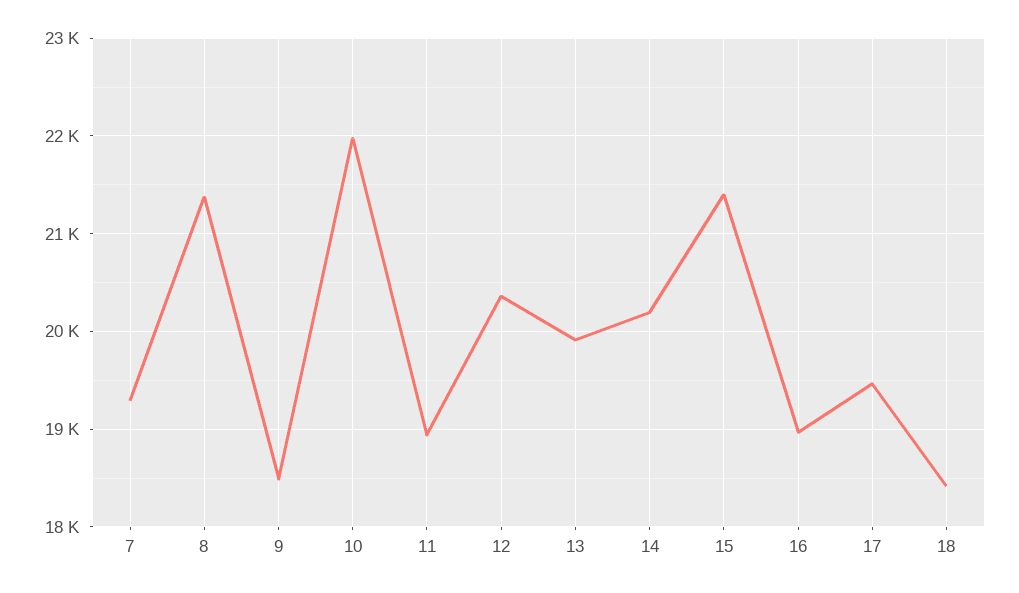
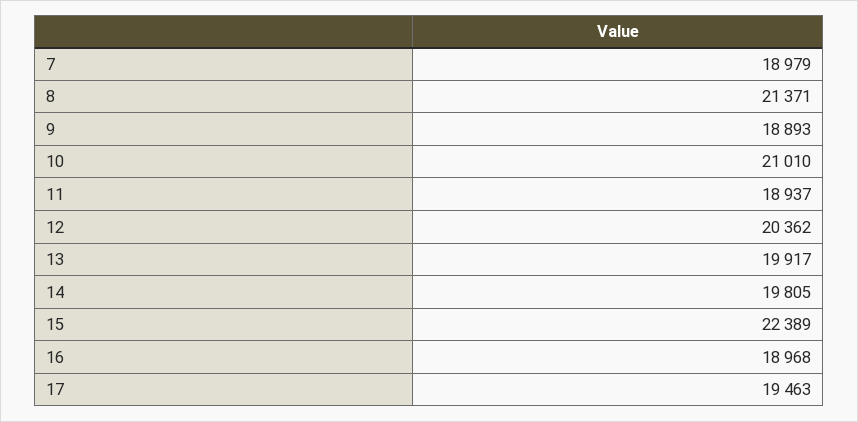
7: 19300 -> 18979
9: 18500 -> 18893
10: 22000 -> 21010
14: 20200 -> 19805
15: 21400 -> 22389
18: 18400 -> none

